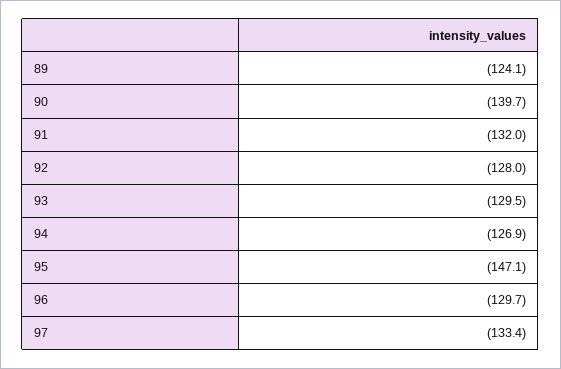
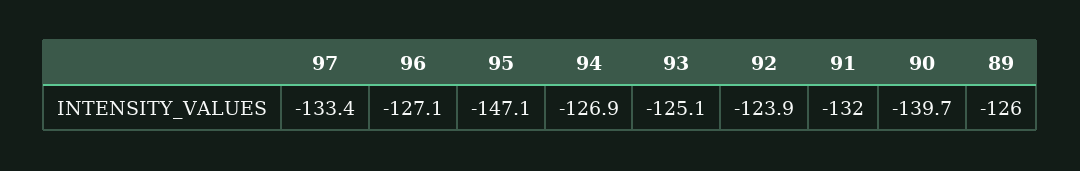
89: -124.1 -> -126
92: -128 -> -123.9
93: -129.5 -> -125.1
96: -129.7 -> -127.1

